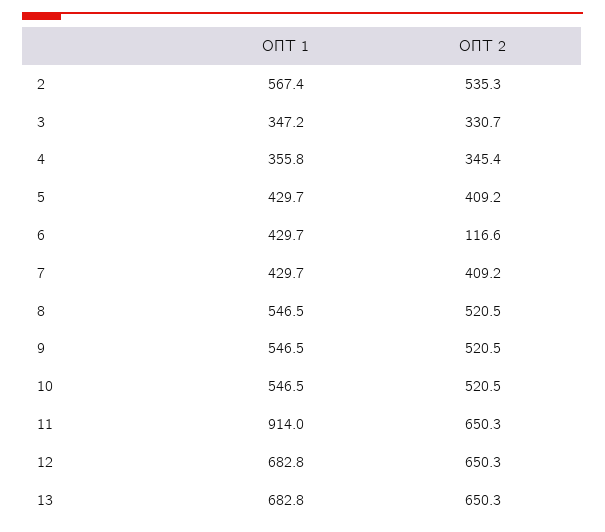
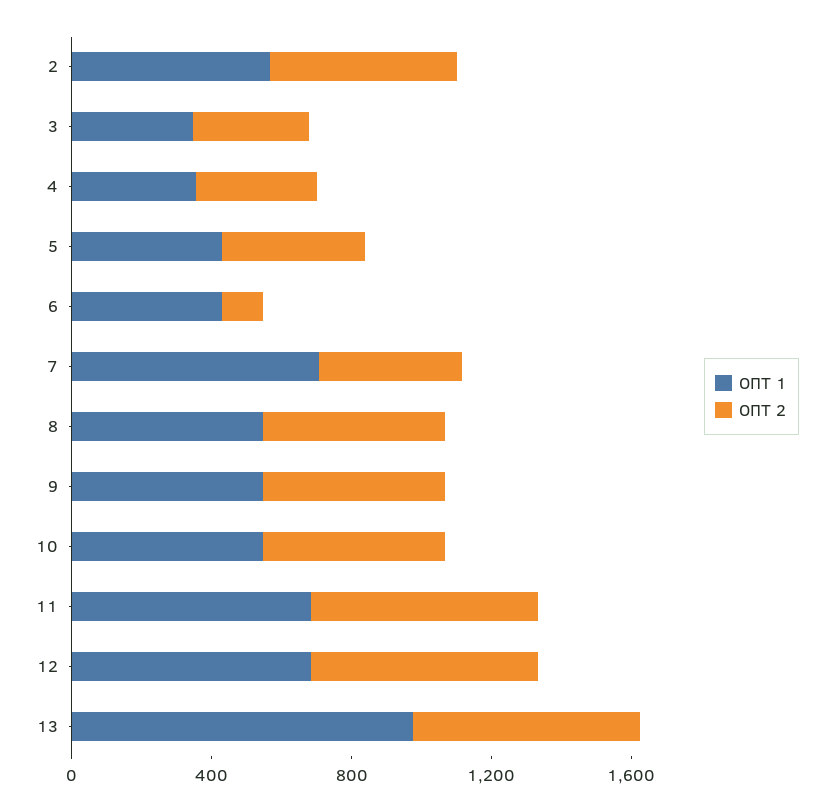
ОПТ 1, 7: 429.7 -> 700
ОПТ 1, 11: 914 -> 700
ОПТ 1, 13: 682.8 -> 1000

